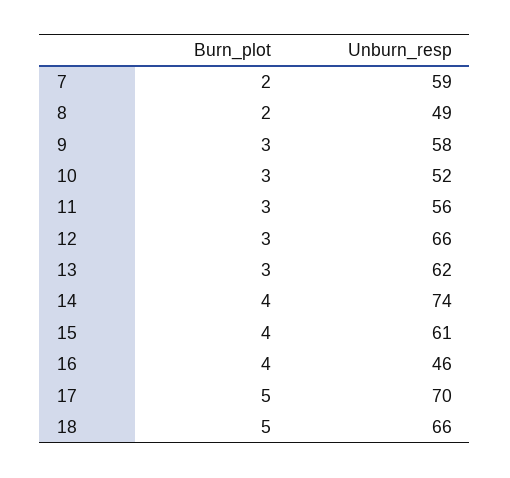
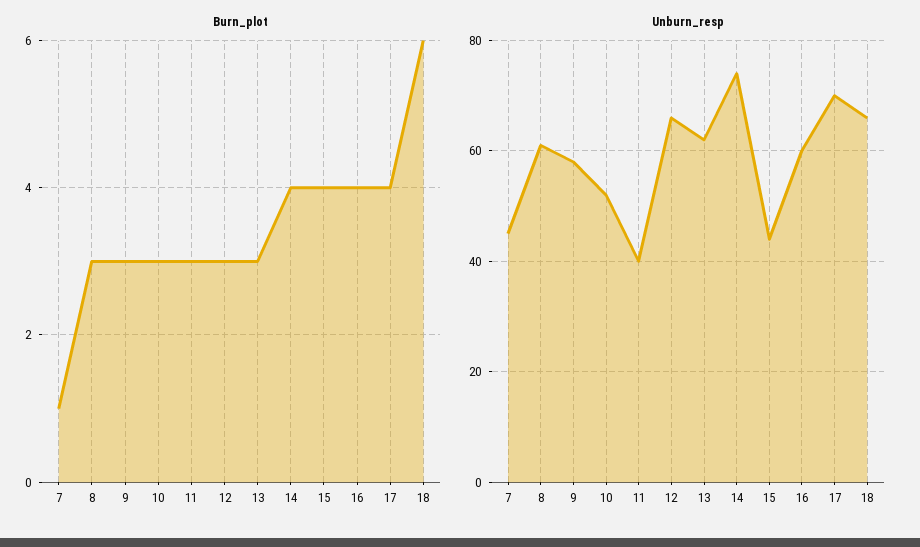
Burn_plot, 7: 2 -> 1
Unburn_resp, 7: 59 -> 45
Burn_plot, 8: 2 -> 3
Unburn_resp, 8: 49 -> 60
Unburn_resp, 11: 56 -> 40
Unburn_resp, 15: 61 -> 45
Unburn_resp, 16: 46 -> 60
Burn_plot, 17: 5 -> 4
Burn_plot, 18: 5 -> 6

